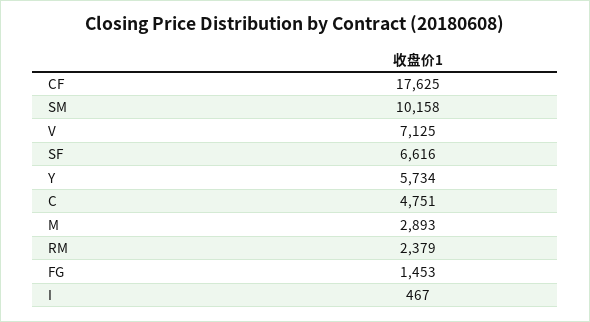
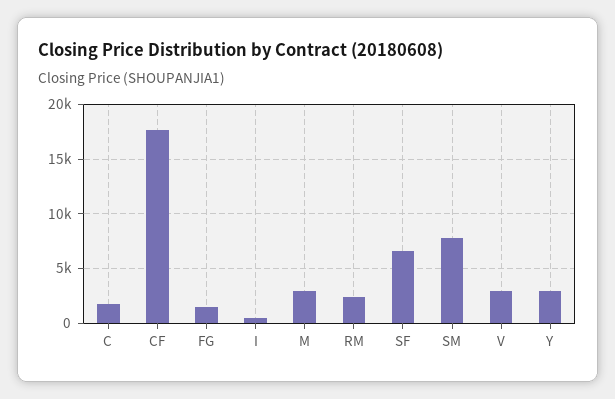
SM: 10158 -> 8000
V: 7125 -> 3000
Y: 5734 -> 3000
C: 4751 -> 2000

